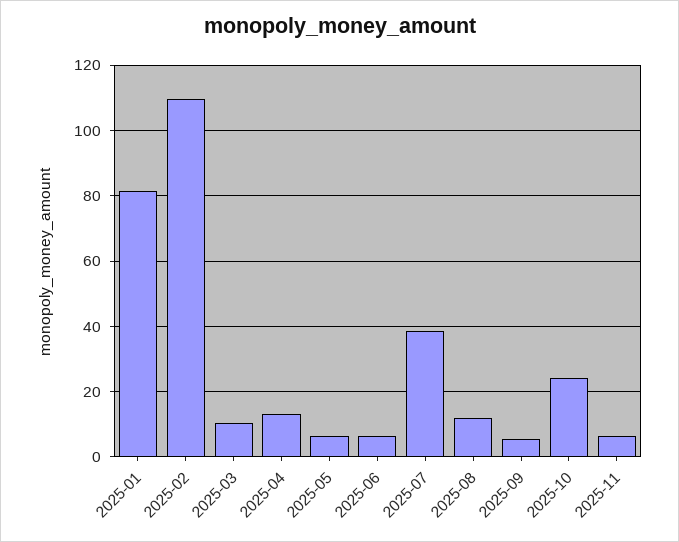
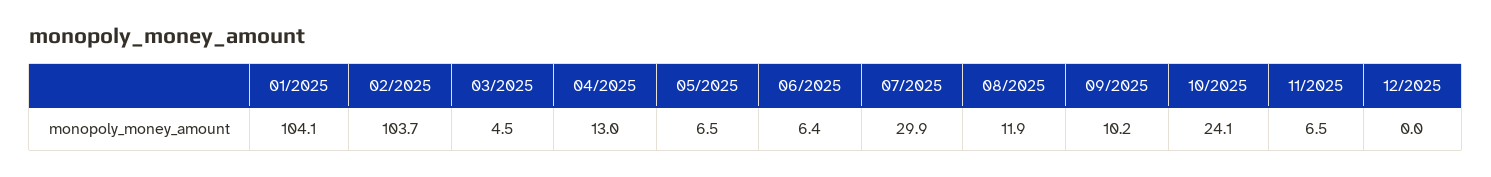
2025-01: 82 -> 104.1
2025-02: 110 -> 103.7
2025-03: 10 -> 4.5
2025-07: 38 -> 29.9
2025-09: 6 -> 10.2
12/2025: none -> 0

